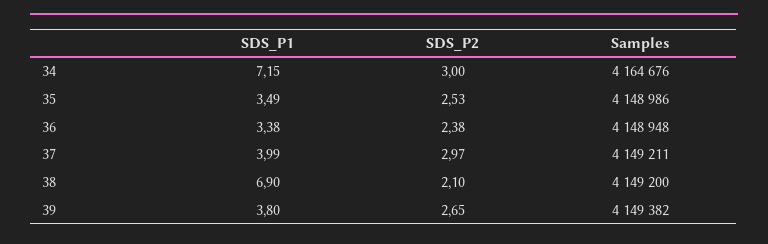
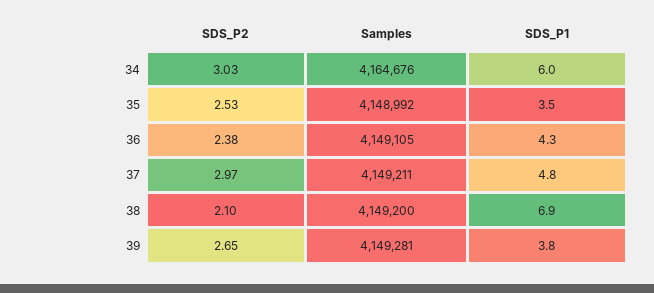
SDS_P1, 34: 7.15 -> 6
SDS_P2, 34: 3 -> 3.03
Samples, 35: 4148986 -> 4148992
SDS_P1, 36: 3.38 -> 4.3
Samples, 36: 4148948 -> 4149105
SDS_P1, 37: 3.99 -> 4.8
Samples, 39: 4149382 -> 4149281

